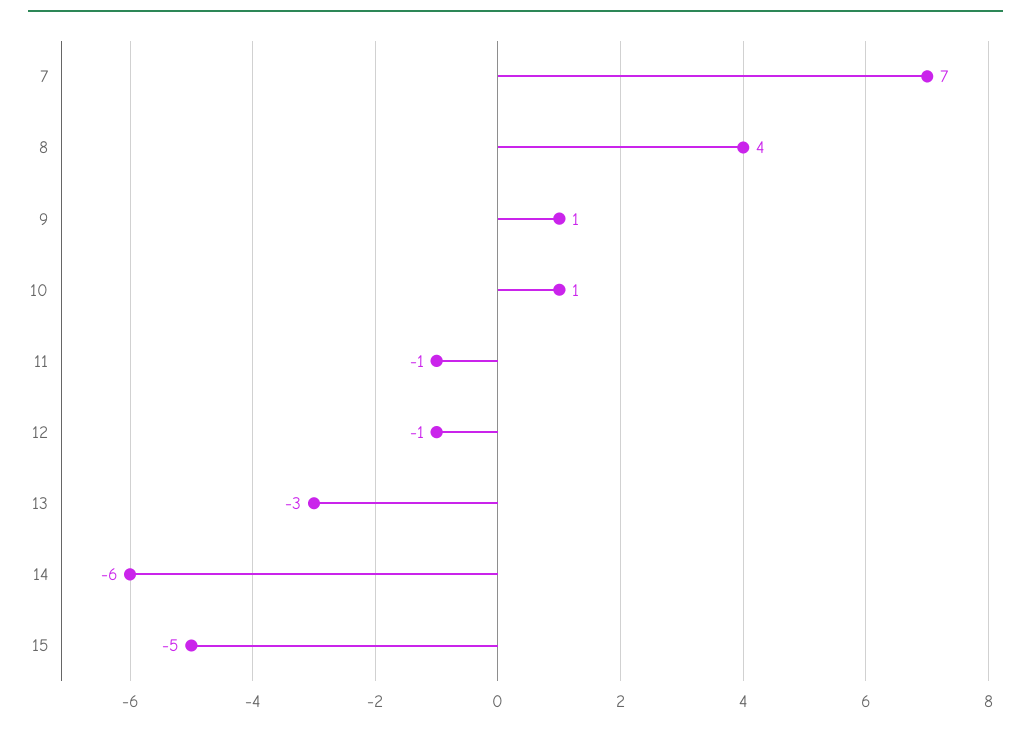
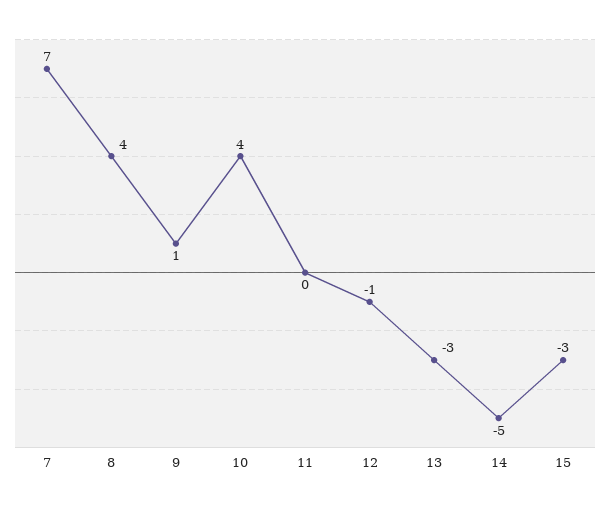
10: 1 -> 4
11: -1 -> 0
14: -6 -> -5
15: -5 -> -3

